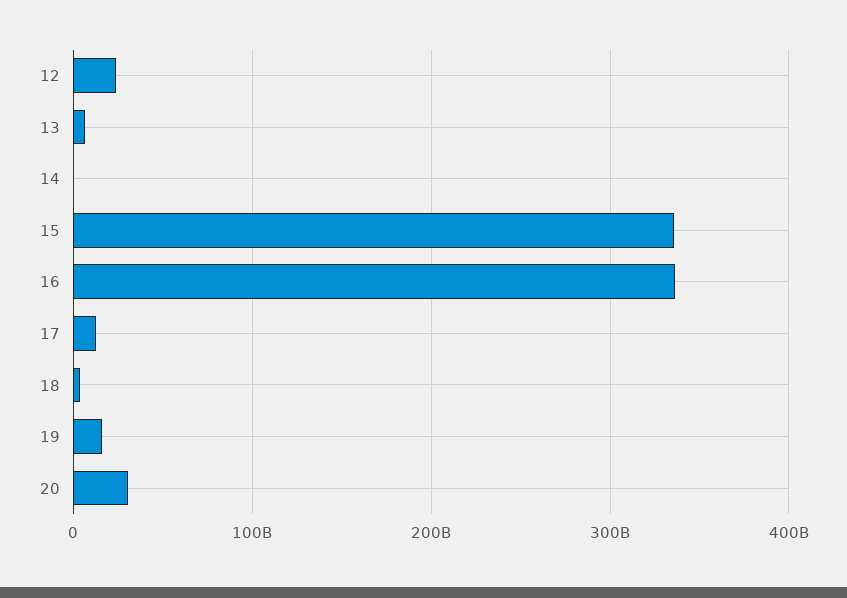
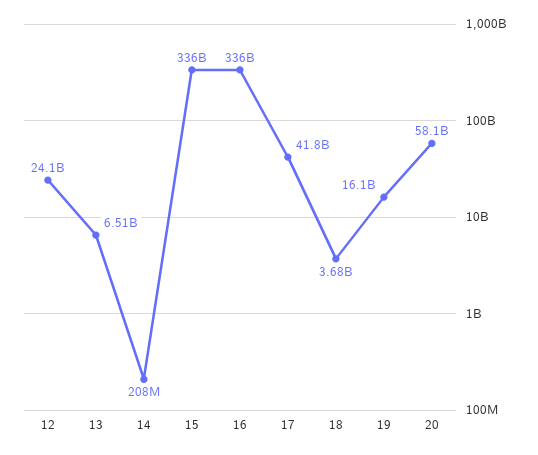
17: 10000000000 -> 41800000000
20: 30000000000 -> 58100000000

